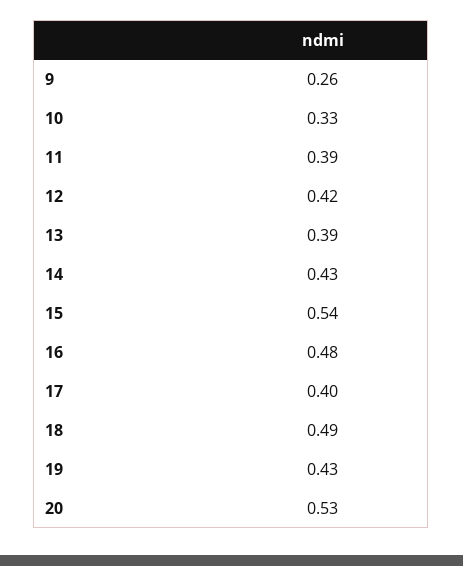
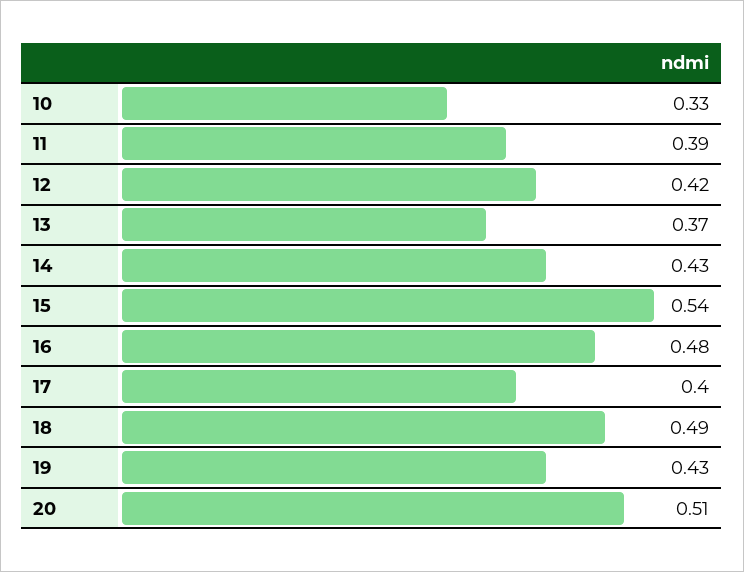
9: 0.26 -> none
13: 0.39 -> 0.37
20: 0.53 -> 0.51

